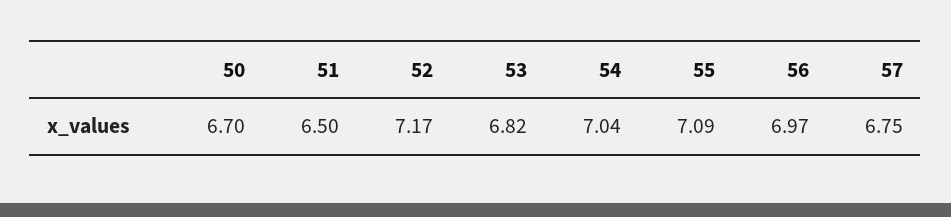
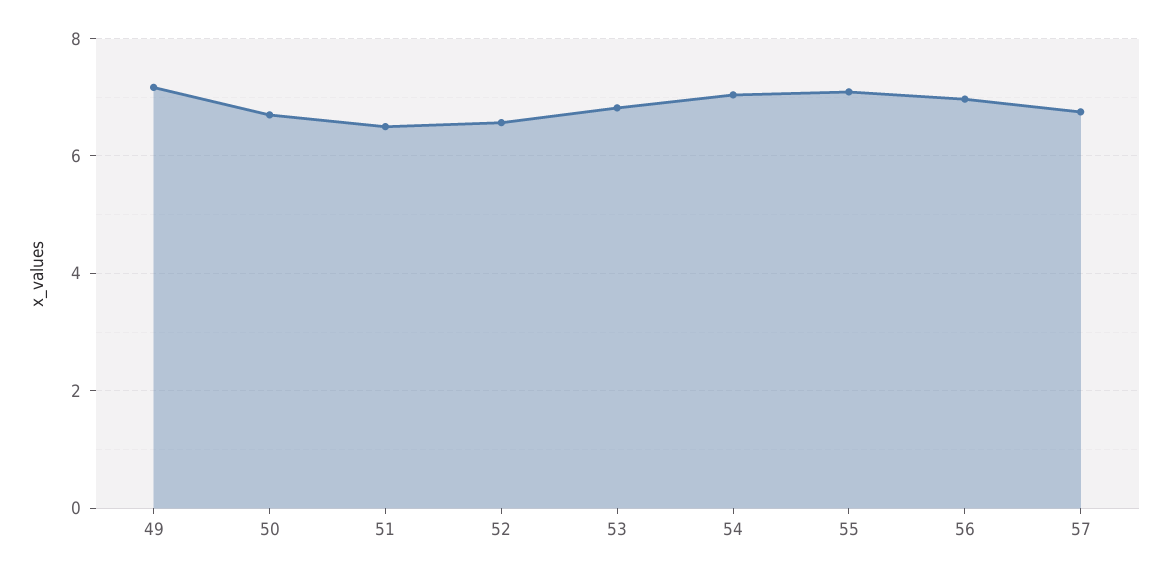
52: 7.17 -> 6.6
49: none -> 7.2

